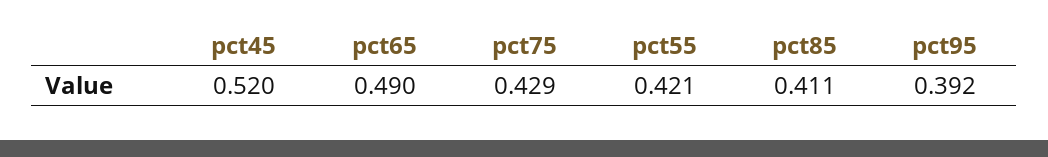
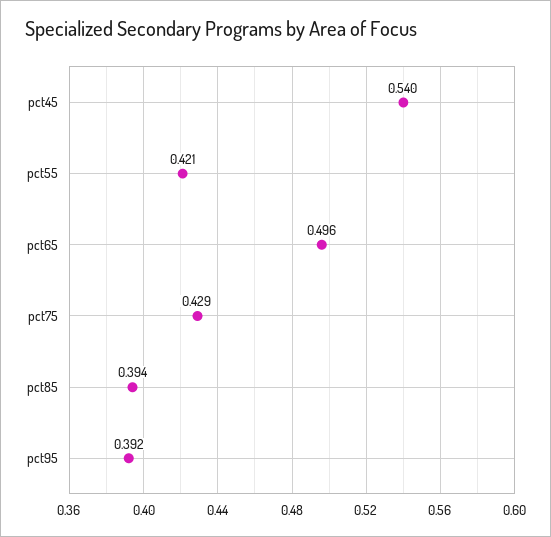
pct45: 0.52 -> 0.54
pct65: 0.49 -> 0.496
pct85: 0.411 -> 0.394

